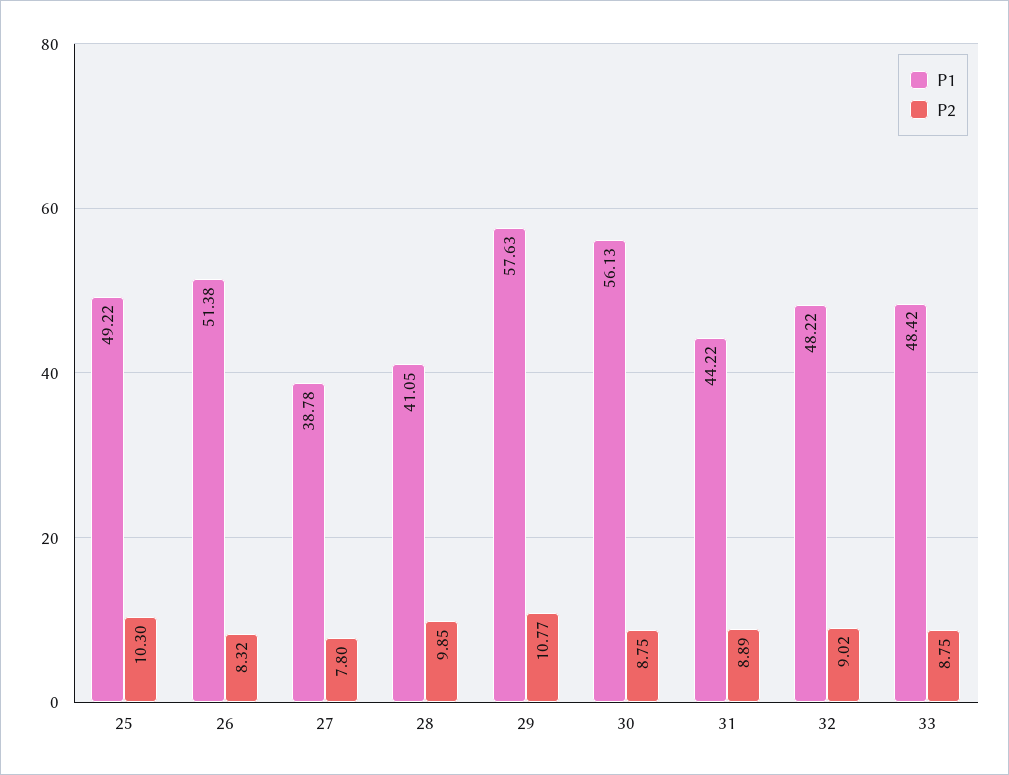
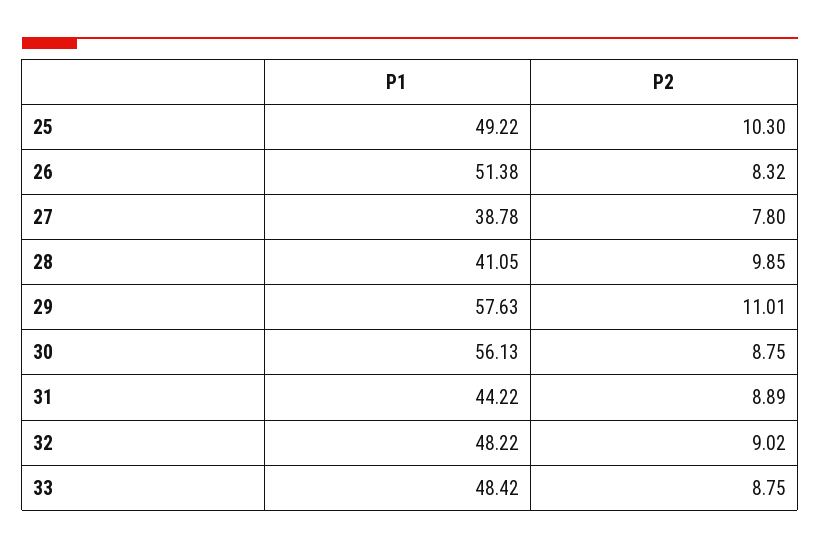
P2, 29: 10.77 -> 11.01

